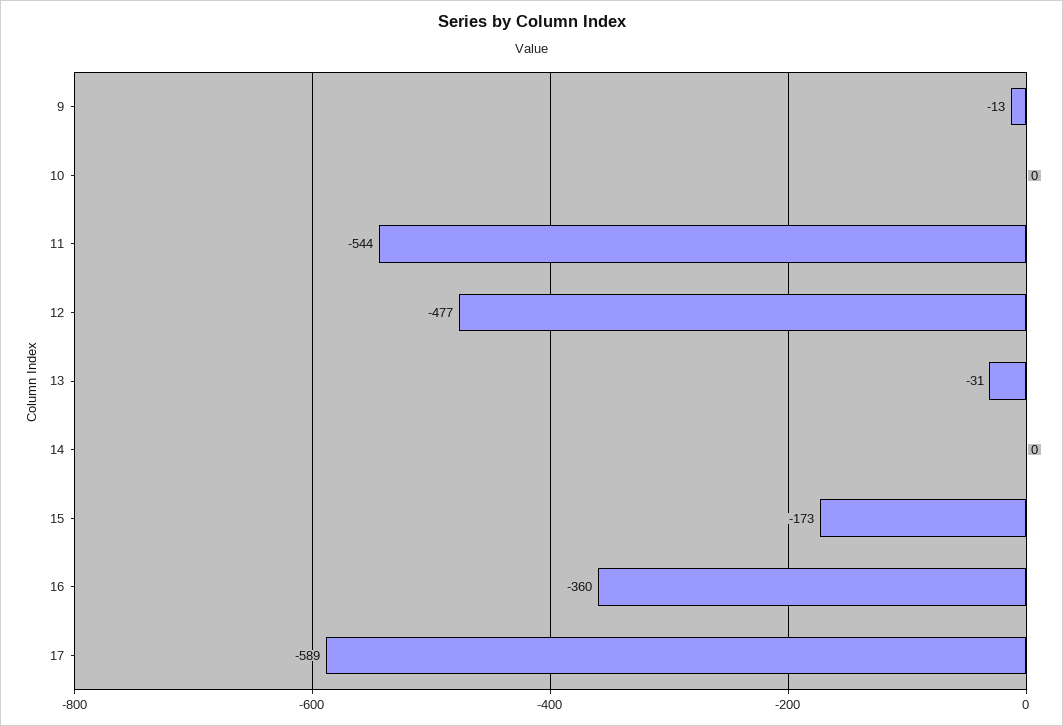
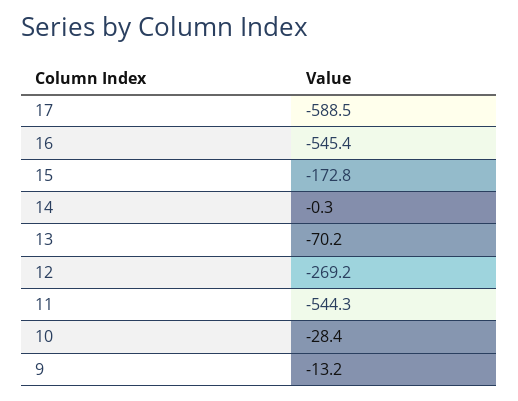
10: 0 -> -28.4
12: -477 -> -269.2
13: -31 -> -70.2
16: -360 -> -545.4

